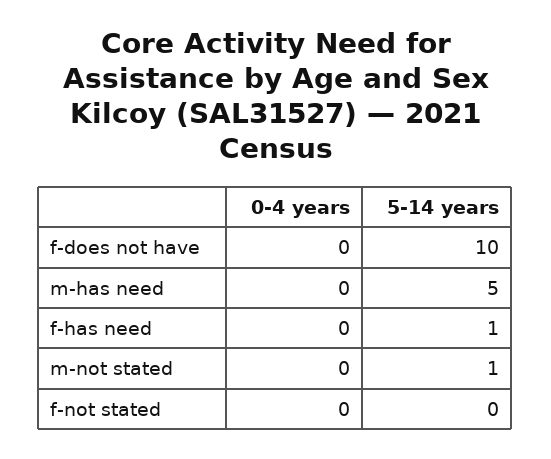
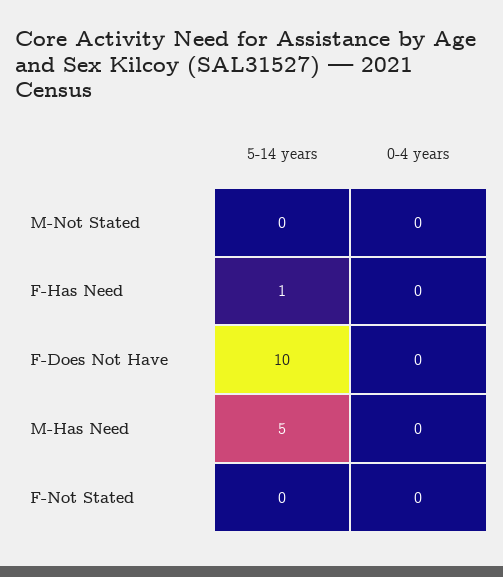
5-14 years, m-not stated: 1 -> 0

